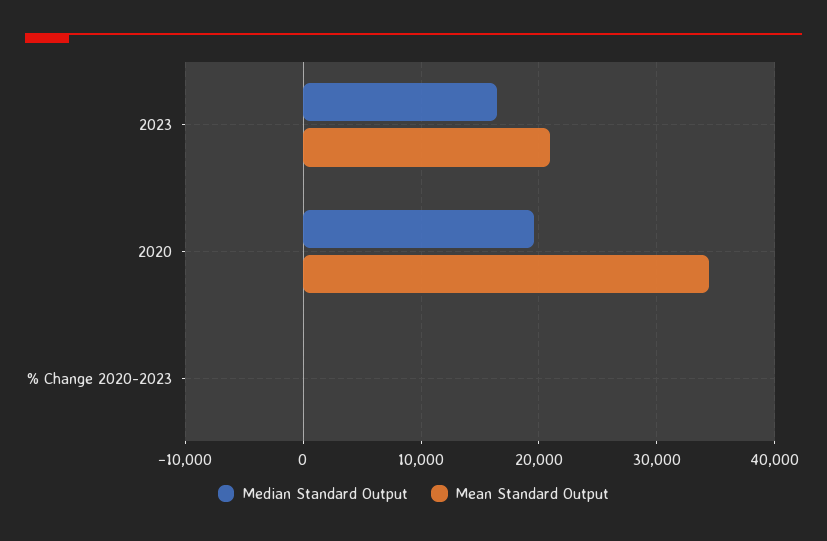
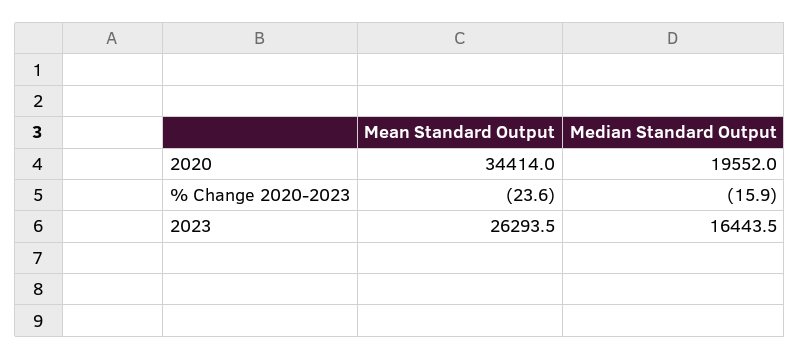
Mean Standard Output, 2023: 21000 -> 26293.5

